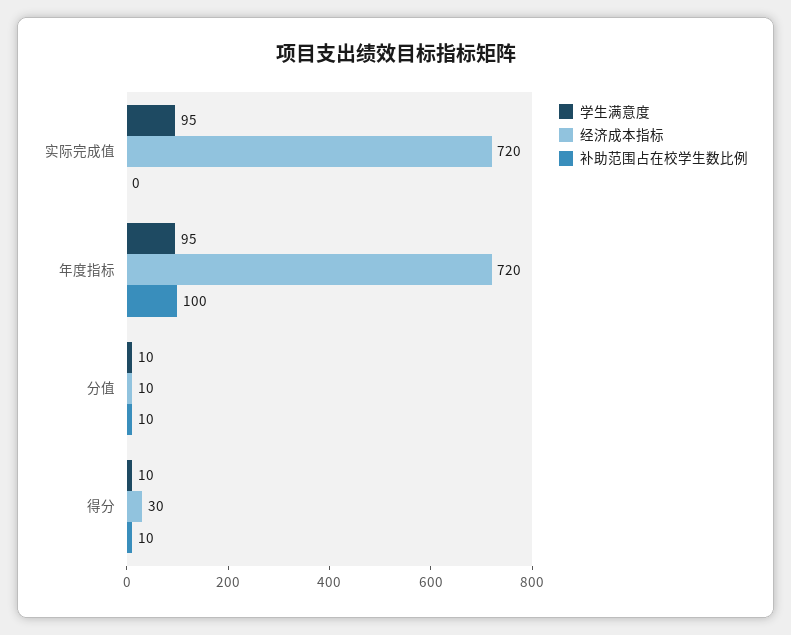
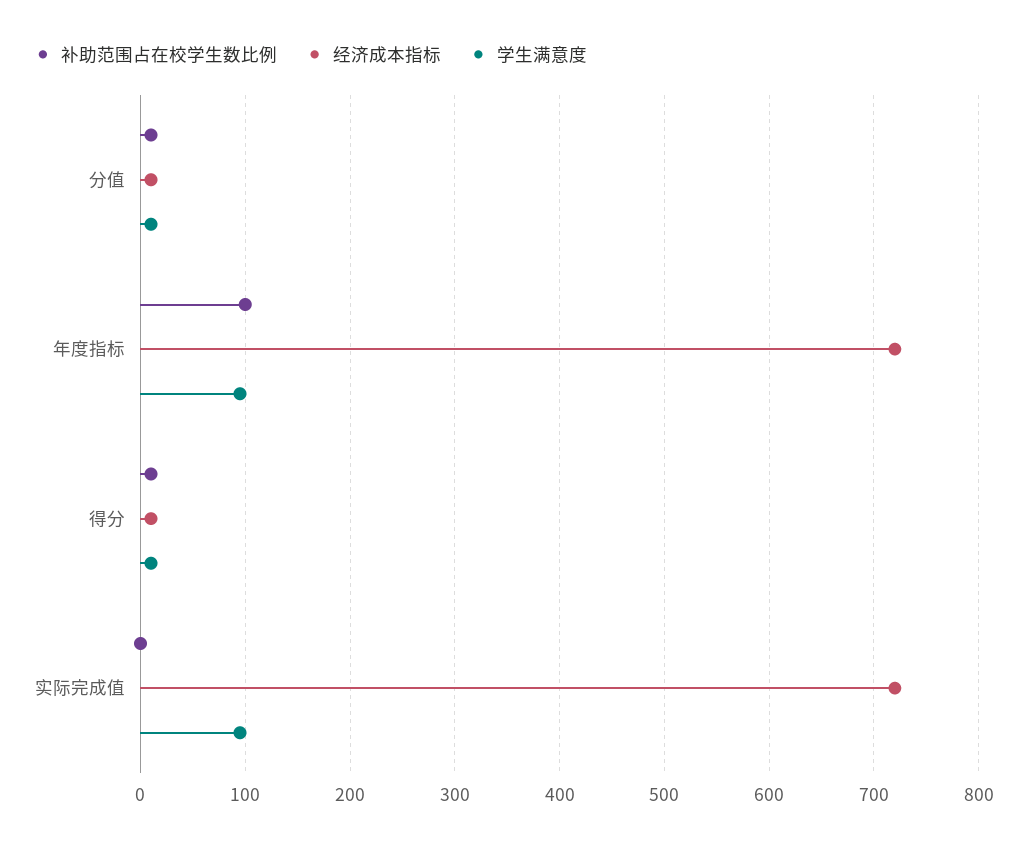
经济成本指标, 得分: 30 -> 10

